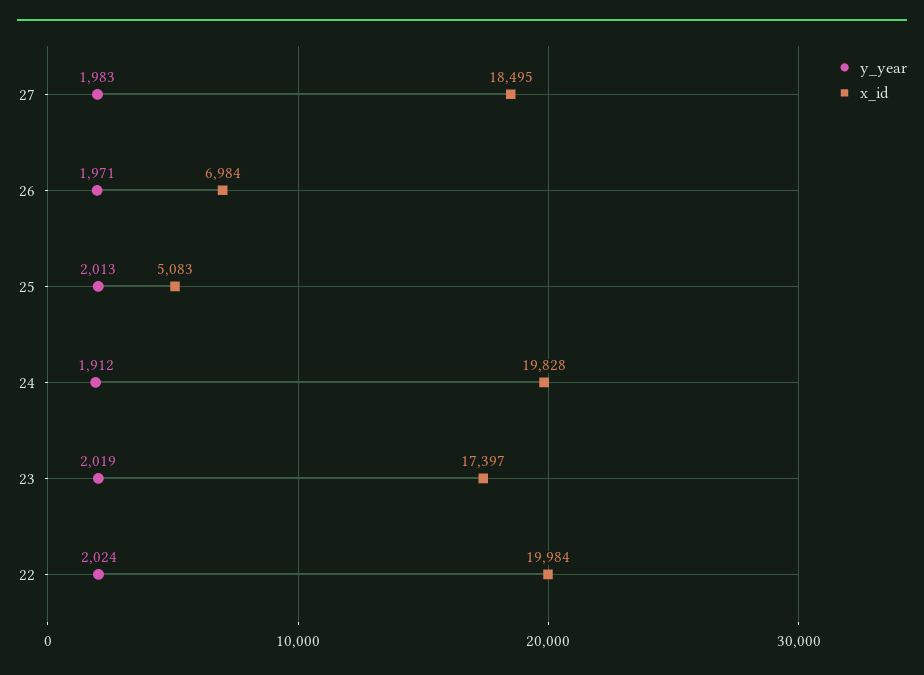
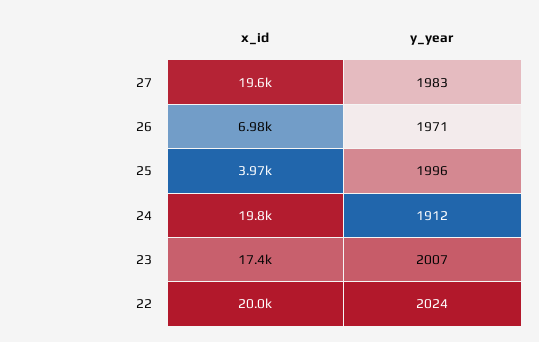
x_id, 27: 18495 -> 19600
y_year, 25: 2013 -> 1996
x_id, 25: 5083 -> 3970
y_year, 23: 2019 -> 2007

